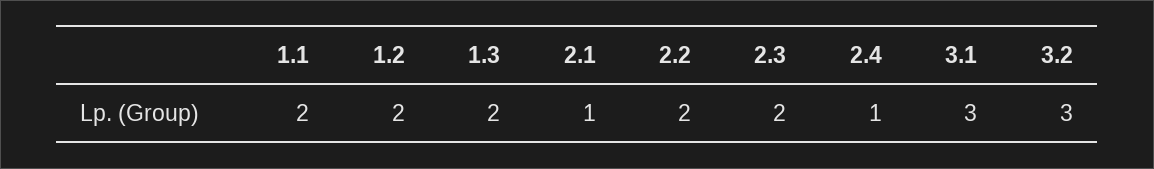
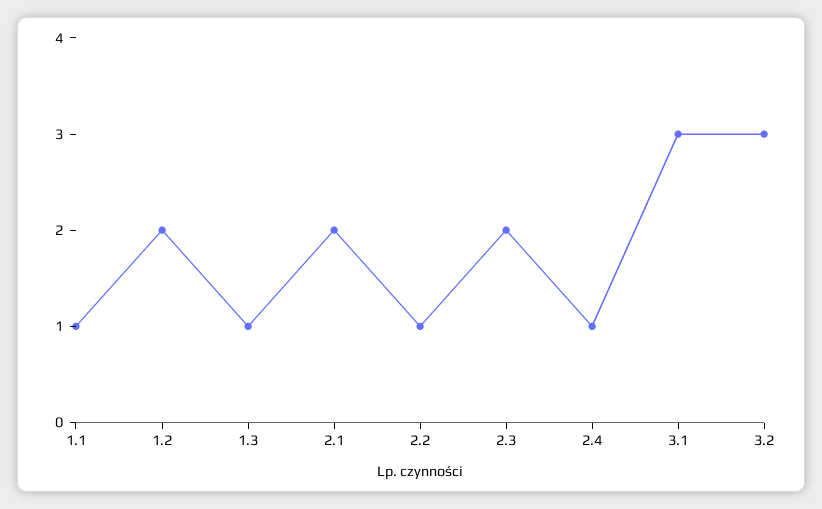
1.1: 2 -> 1
1.3: 2 -> 1
2.1: 1 -> 2
2.2: 2 -> 1

